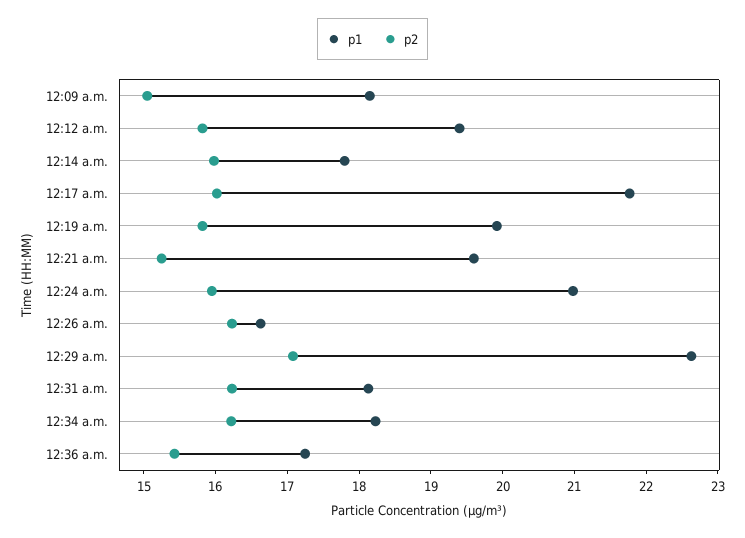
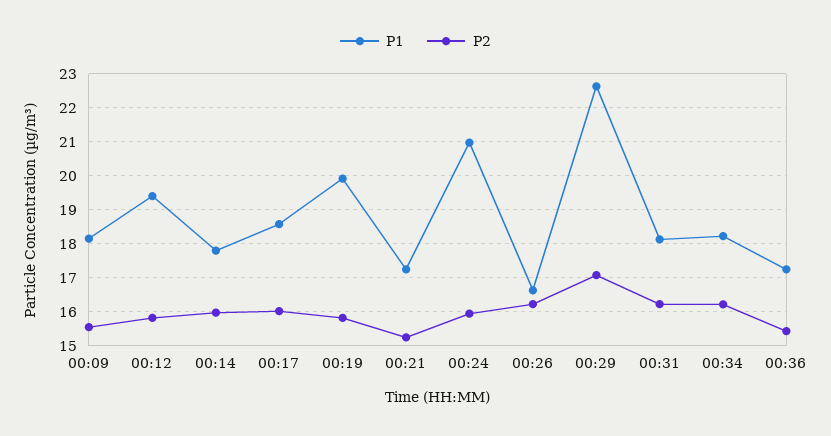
p2, 12:09 a.m.: 15 -> 15.6
p1, 12:17 a.m.: 21.8 -> 18.6
p1, 12:21 a.m.: 19.6 -> 17.2

